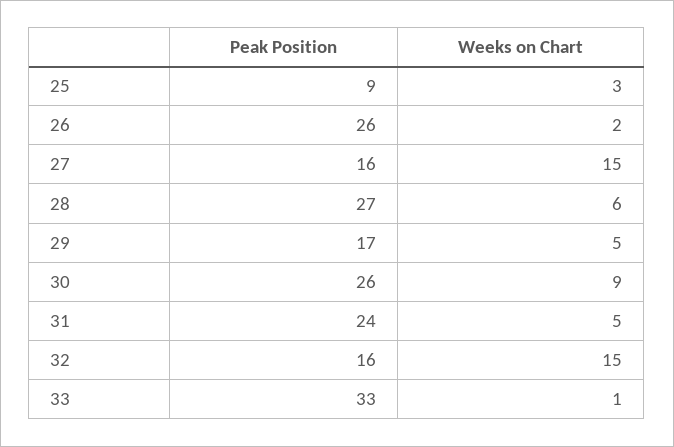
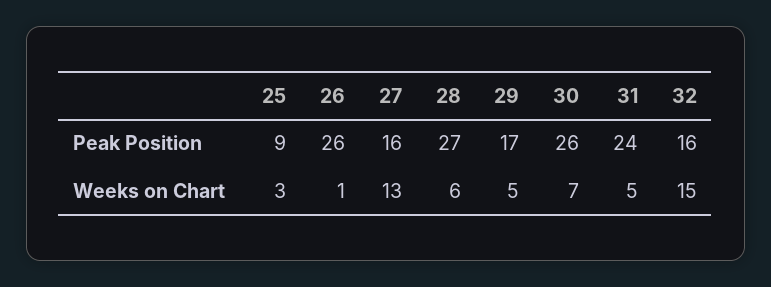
Weeks on Chart, 26: 2 -> 1
Weeks on Chart, 27: 15 -> 13
Weeks on Chart, 30: 9 -> 7
Peak Position, 33: 33 -> none
Weeks on Chart, 33: 1 -> none

